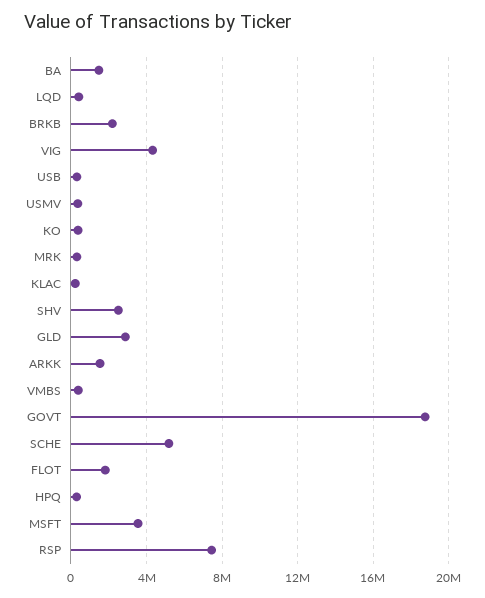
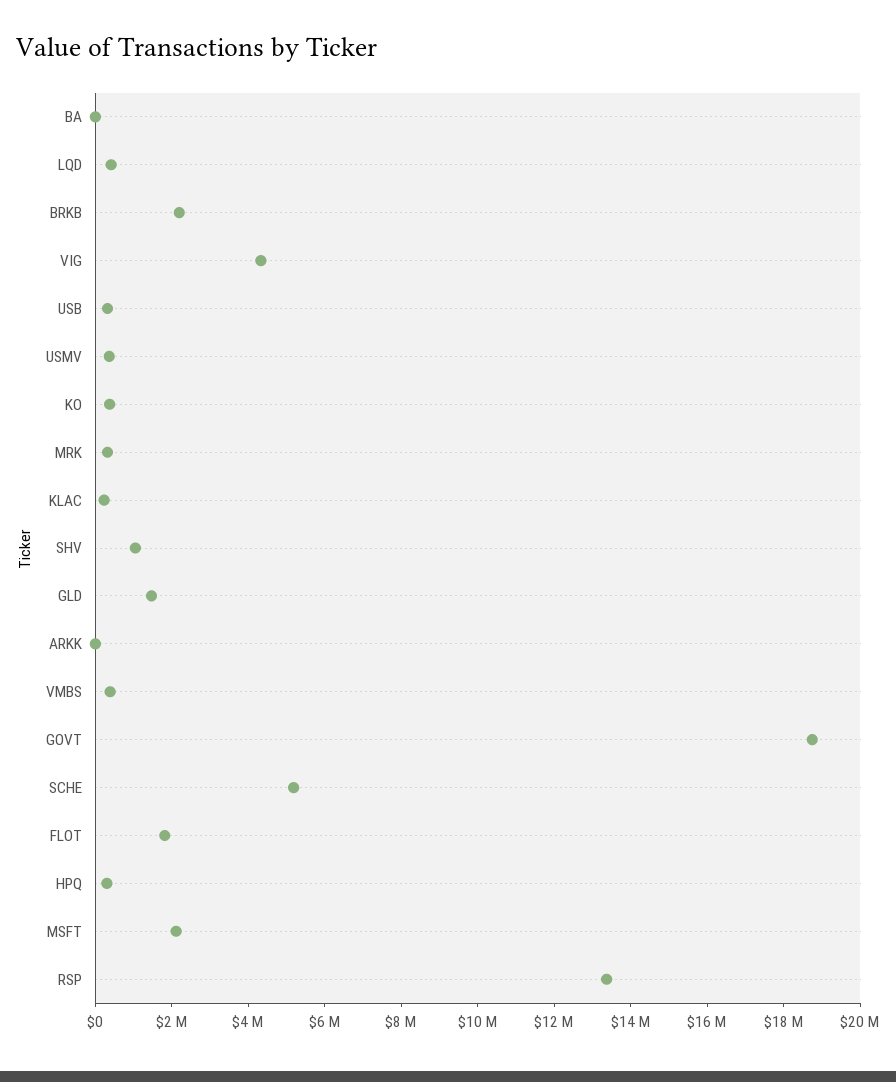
BA: 1500000 -> 0
SHV: 2500000 -> 1000000
GLD: 3000000 -> 1500000
ARKK: 1500000 -> 0
MSFT: 3500000 -> 2000000
RSP: 7500000 -> 13500000

